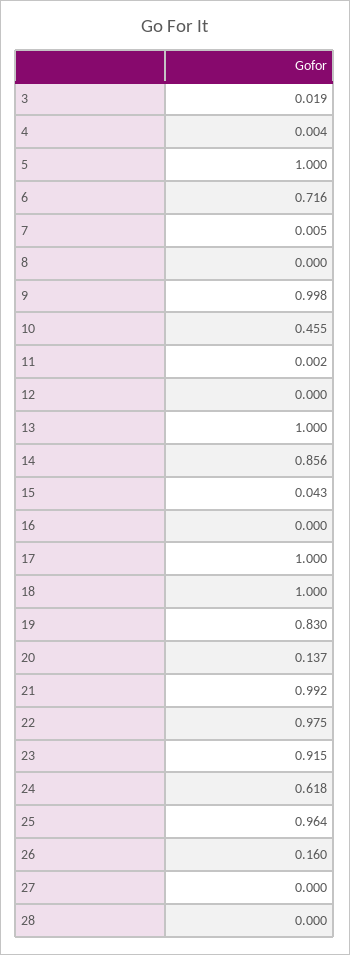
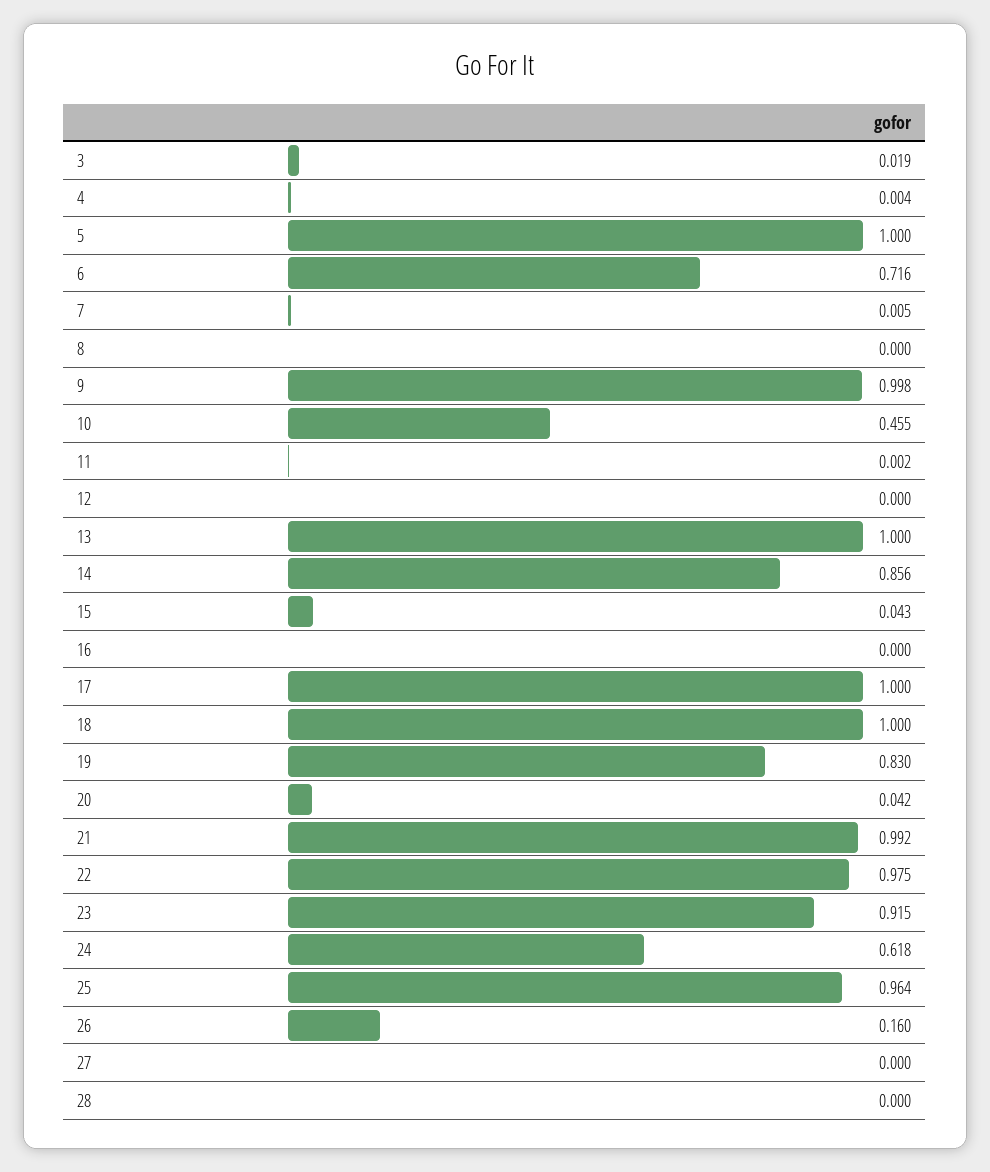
20: 0.137 -> 0.042

